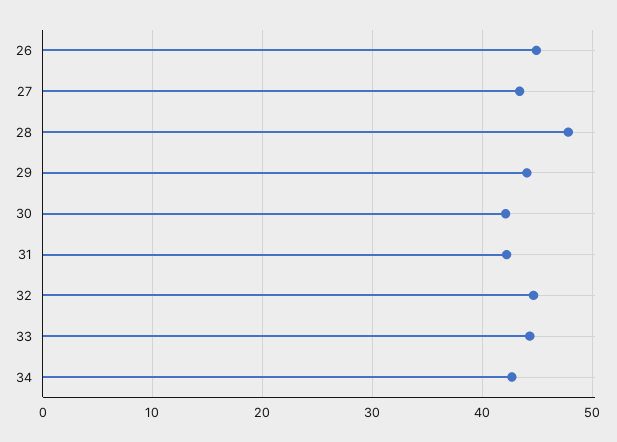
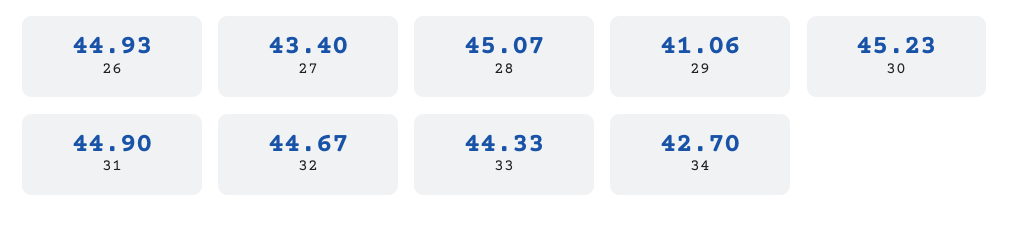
28: 48 -> 45.07
29: 44 -> 41.06
30: 42 -> 45.23
31: 42 -> 44.9

